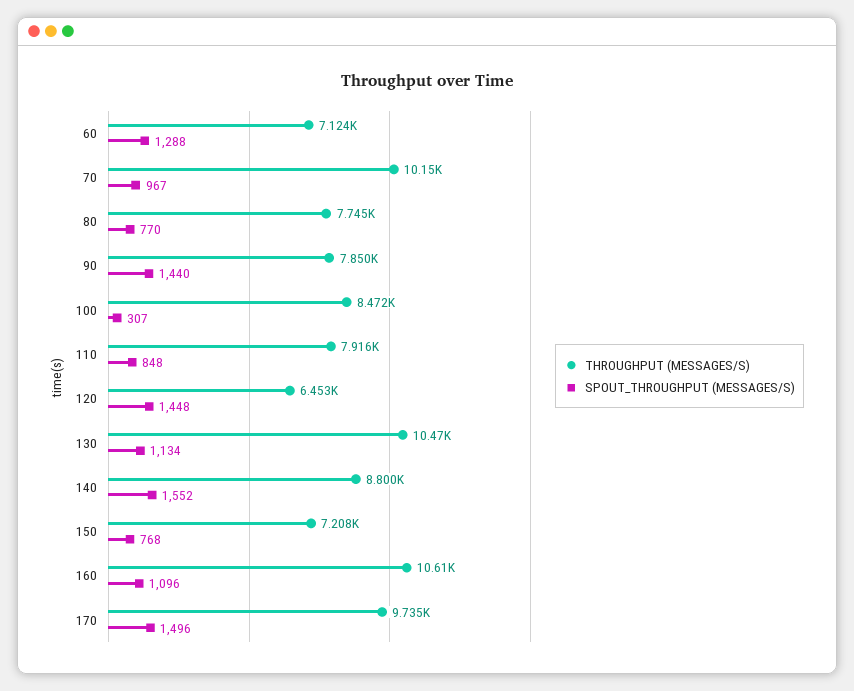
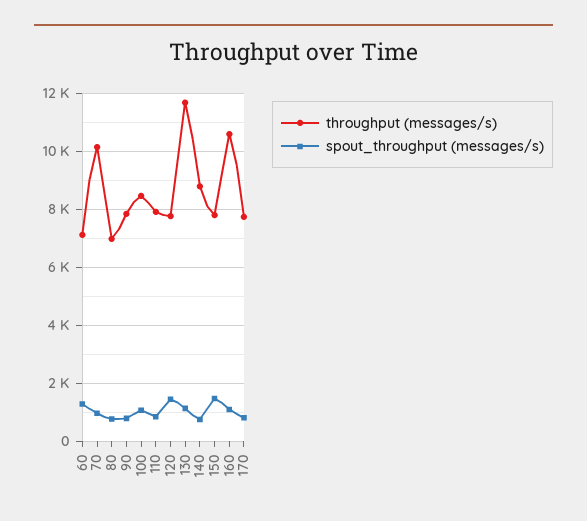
THROUGHPUT (MESSAGES/S), 80: 7745 -> 7000
SPOUT_THROUGHPUT (MESSAGES/S), 90: 1440 -> 750
SPOUT_THROUGHPUT (MESSAGES/S), 100: 307 -> 1000
THROUGHPUT (MESSAGES/S), 120: 6453 -> 7750
THROUGHPUT (MESSAGES/S), 130: 10470 -> 11750
SPOUT_THROUGHPUT (MESSAGES/S), 140: 1552 -> 750
THROUGHPUT (MESSAGES/S), 150: 7208 -> 7750
SPOUT_THROUGHPUT (MESSAGES/S), 150: 768 -> 1500
THROUGHPUT (MESSAGES/S), 170: 9735 -> 7750
SPOUT_THROUGHPUT (MESSAGES/S), 170: 1496 -> 750

